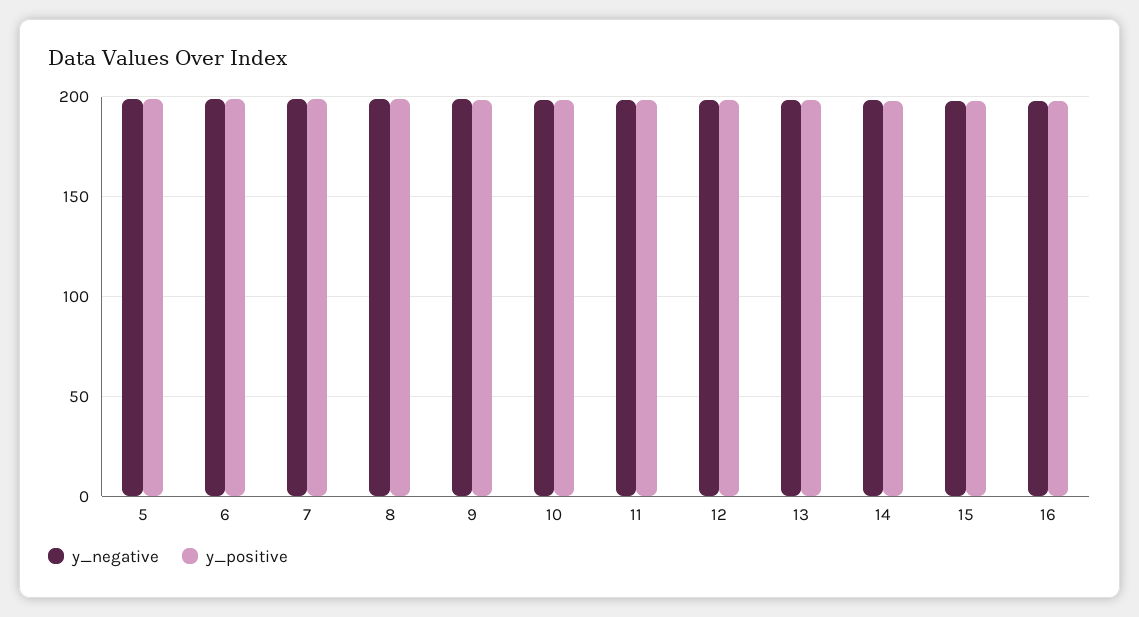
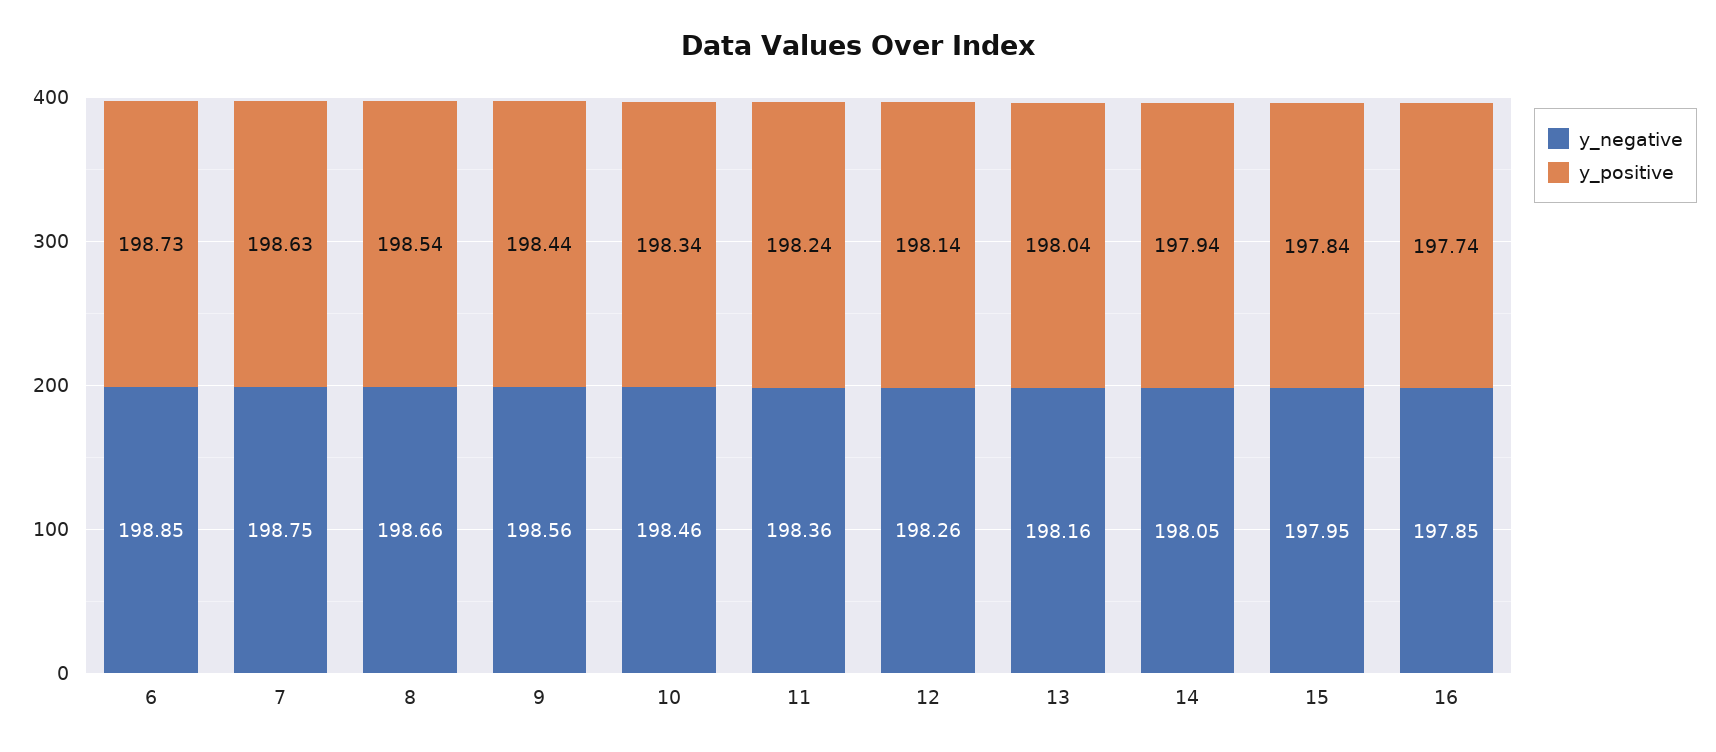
y_negative, 5: 200 -> none
y_positive, 5: 200 -> none

